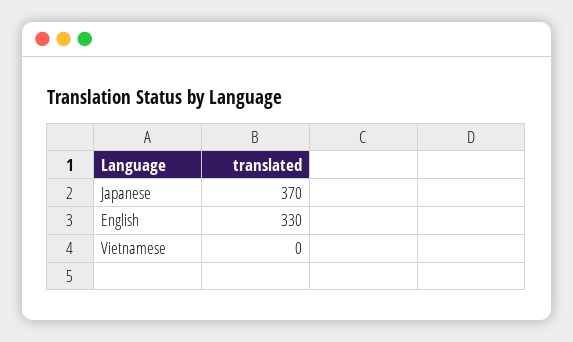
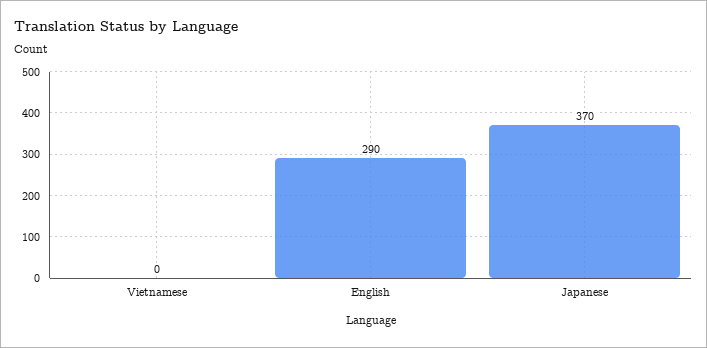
English: 330 -> 290

